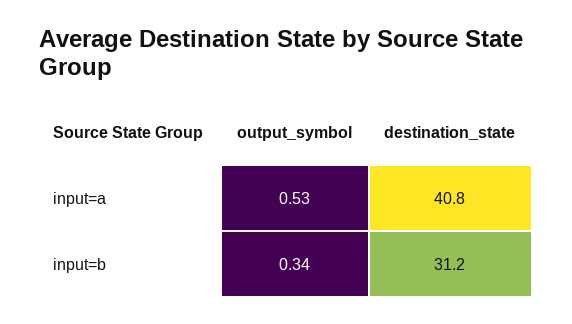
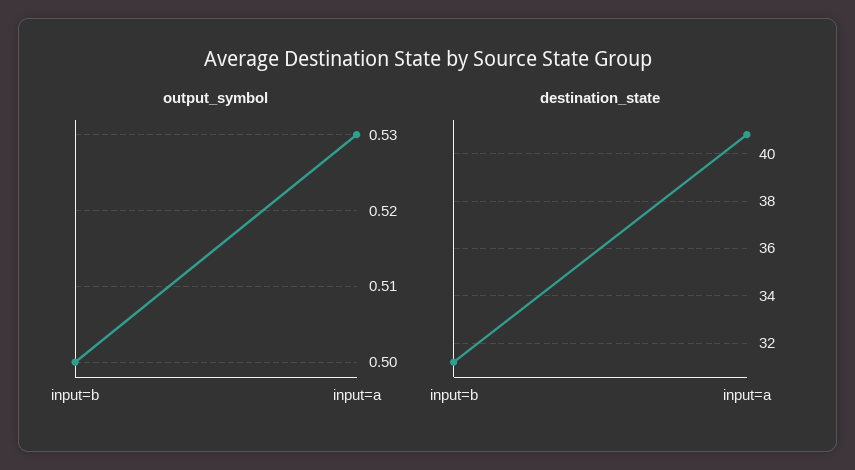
output_symbol, input=b: 0.34 -> 0.5

